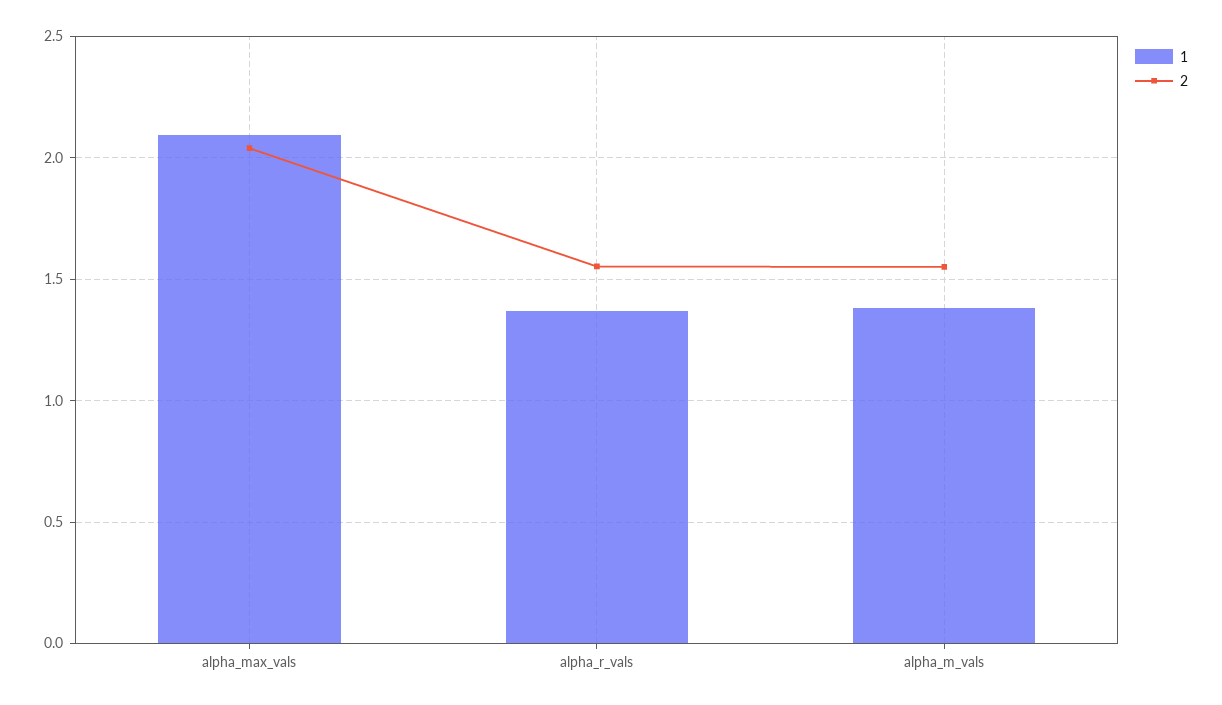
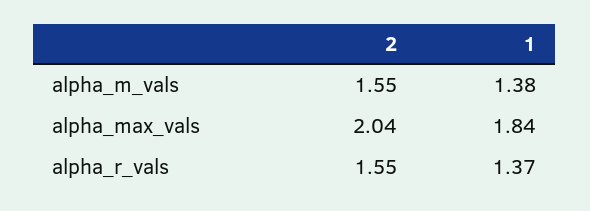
1, alpha_max_vals: 2.1 -> 1.84

